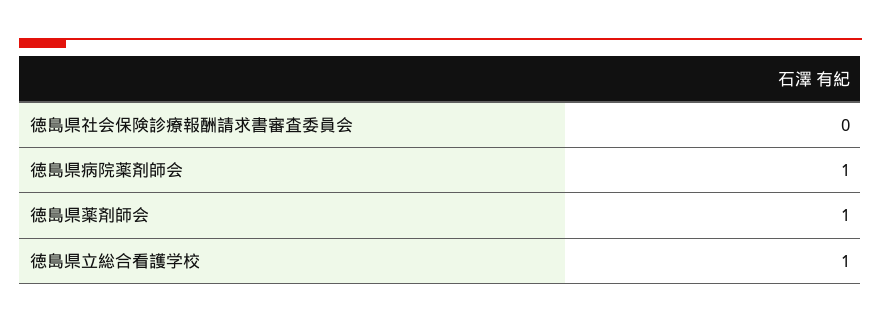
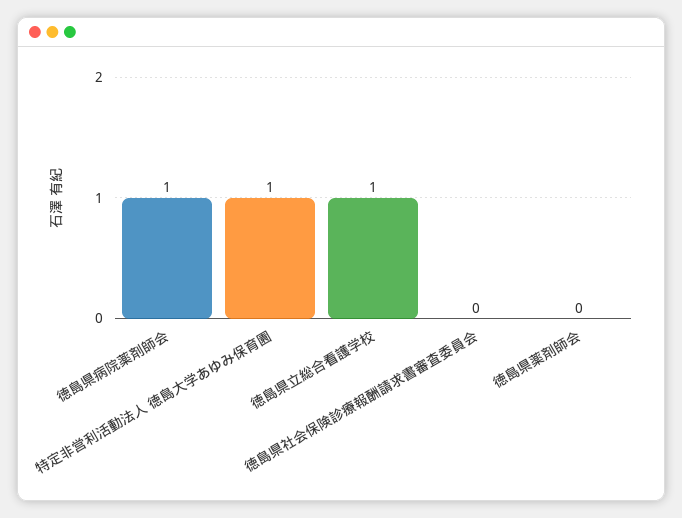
徳島県薬剤師会: 1 -> 0
特定非営利活動法人 徳島大学あゆみ保育園: none -> 1

